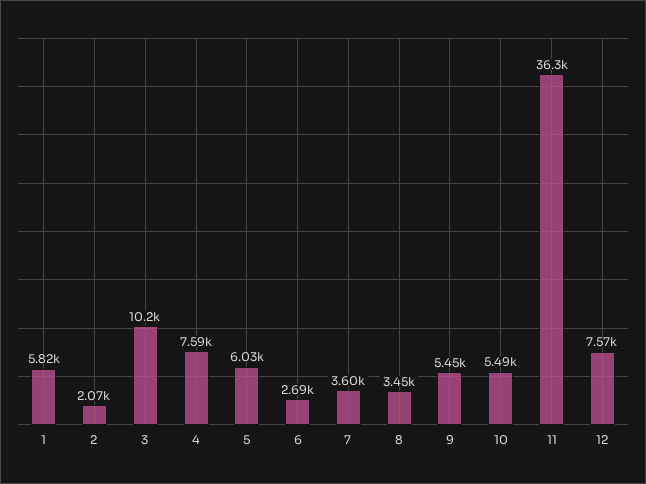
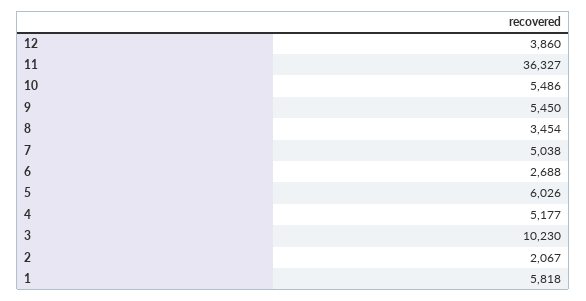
4: 7590 -> 5177
7: 3600 -> 5038
12: 7570 -> 3860

